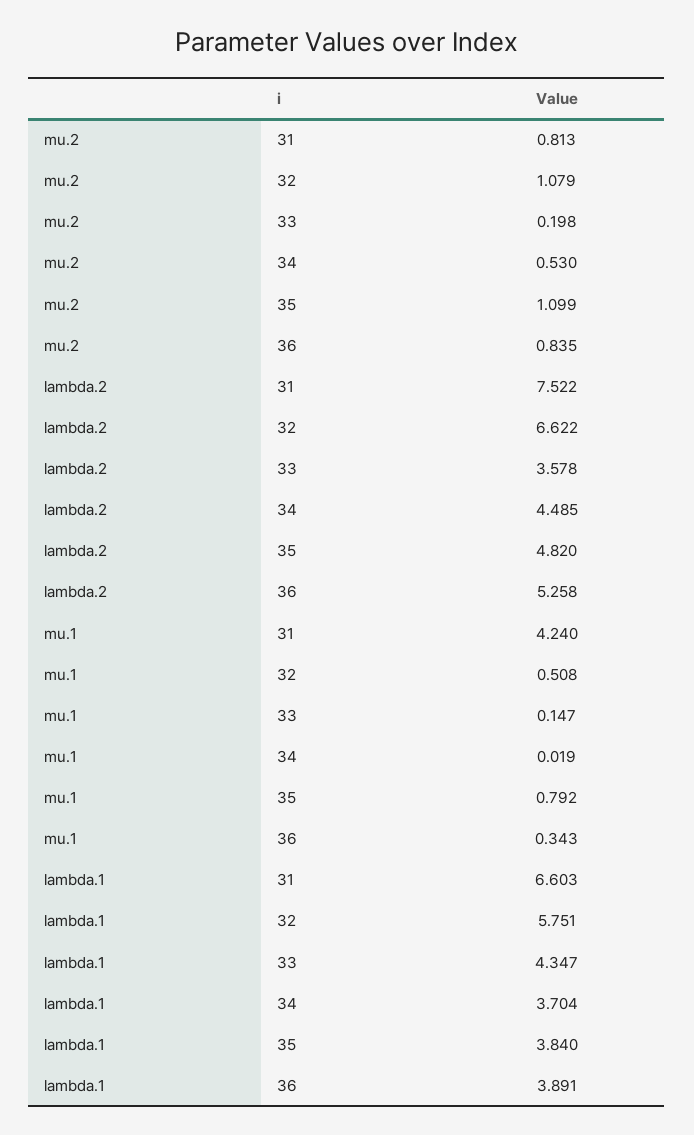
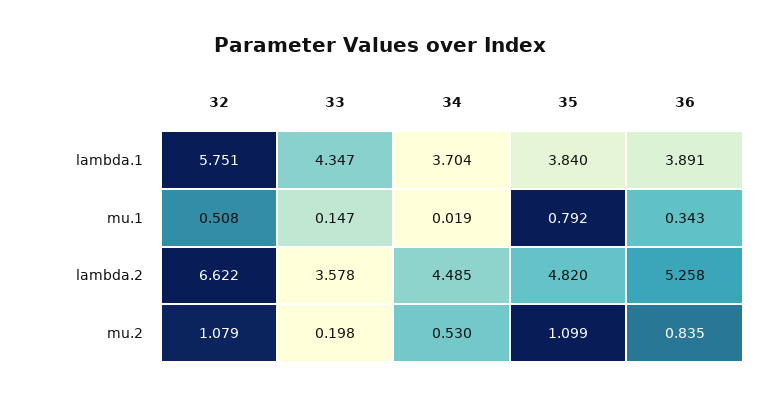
mu.2, 31: 0.813 -> none
lambda.2, 31: 7.522 -> none
mu.1, 31: 4.24 -> none
lambda.1, 31: 6.603 -> none

